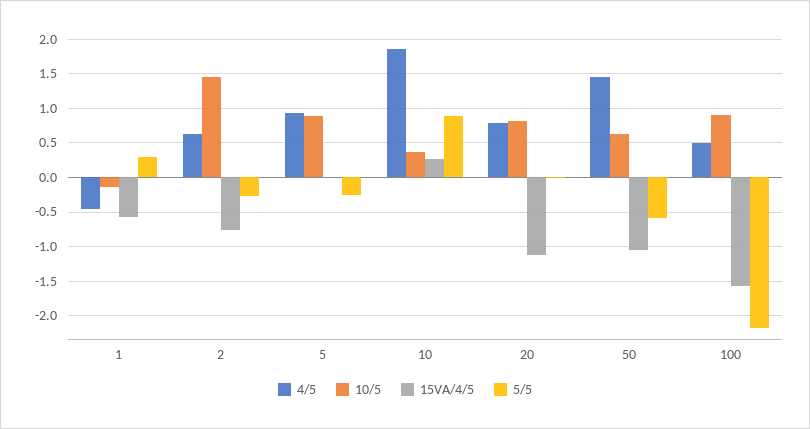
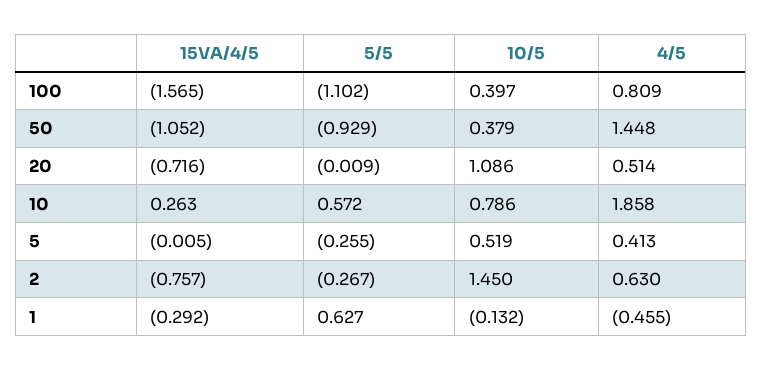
15VA/4/5, 1: -0.6 -> -0.292
5/5, 1: 0.3 -> 0.627
4/5, 5: 0.9 -> 0.413
10/5, 5: 0.9 -> 0.519
10/5, 10: 0.4 -> 0.786
5/5, 10: 0.9 -> 0.572
4/5, 20: 0.8 -> 0.514
10/5, 20: 0.8 -> 1.086
15VA/4/5, 20: -1.1 -> -0.716
10/5, 50: 0.6 -> 0.379
5/5, 50: -0.6 -> -0.929
4/5, 100: 0.5 -> 0.809
10/5, 100: 0.9 -> 0.397
5/5, 100: -2.2 -> -1.102

